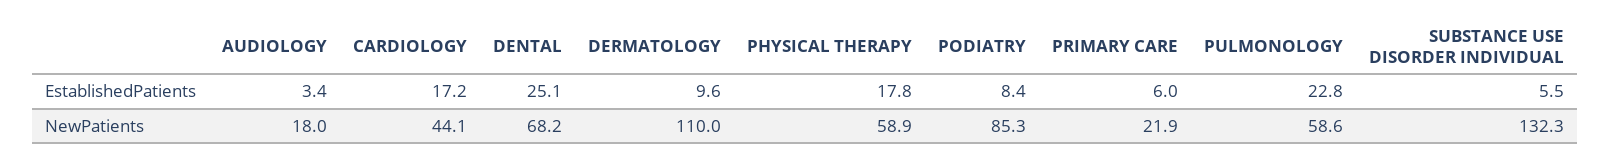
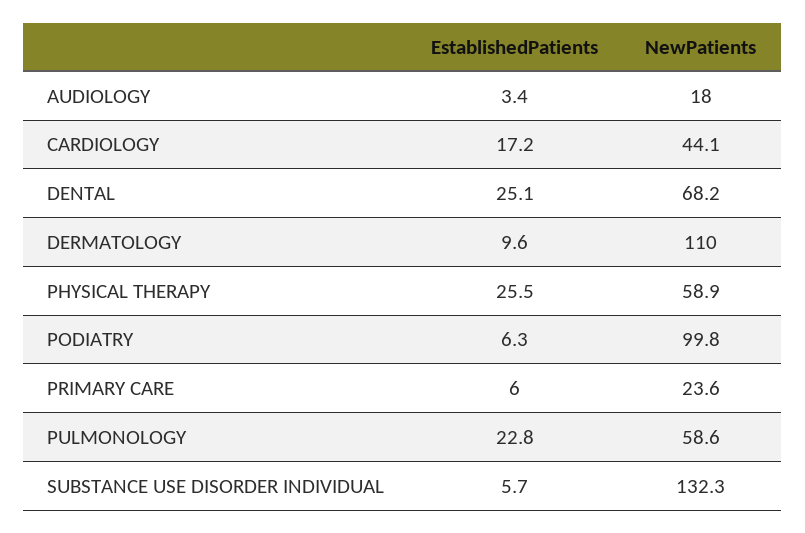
PHYSICAL THERAPY, EstablishedPatients: 17.8 -> 25.5
PODIATRY, EstablishedPatients: 8.4 -> 6.3
SUBSTANCE USE DISORDER INDIVIDUAL, EstablishedPatients: 5.5 -> 5.7
PODIATRY, NewPatients: 85.3 -> 99.8
PRIMARY CARE, NewPatients: 21.9 -> 23.6

